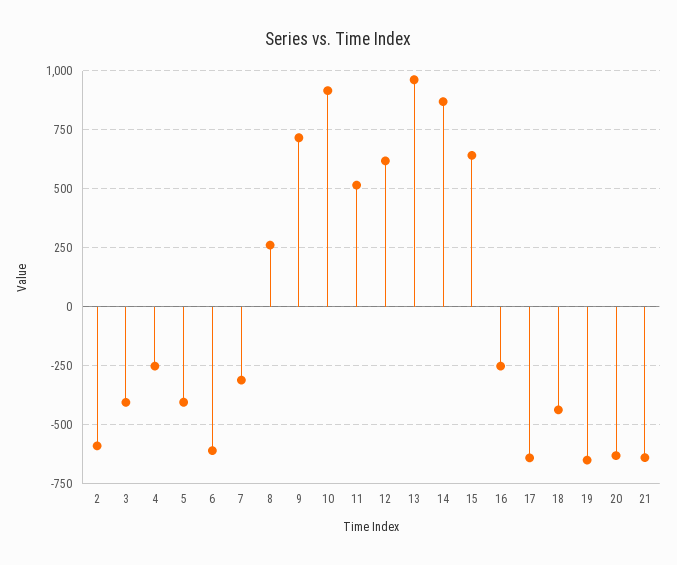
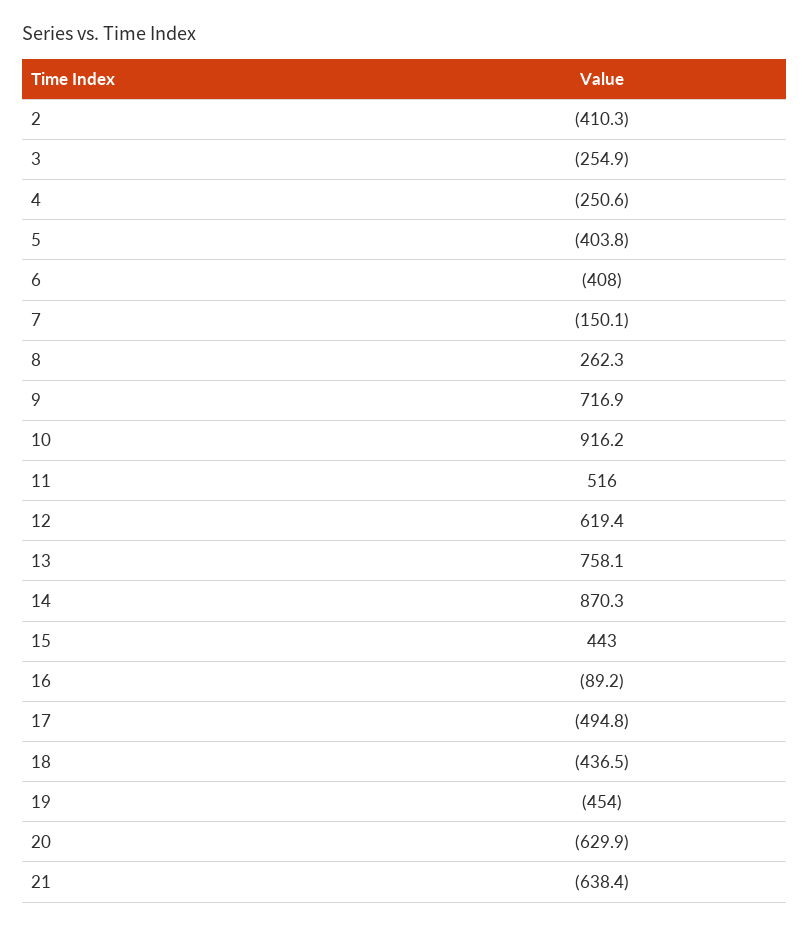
2: -600 -> -410.3
3: -400 -> -254.9
6: -600 -> -408
7: -300 -> -150.1
13: 950 -> 758.1
15: 650 -> 443
16: -250 -> -89.2
17: -650 -> -494.8
19: -650 -> -454

